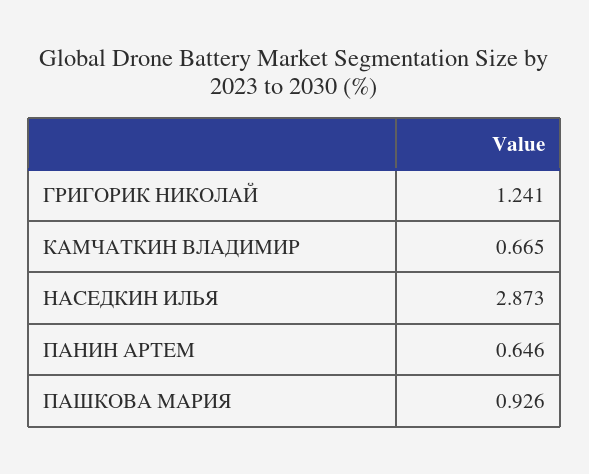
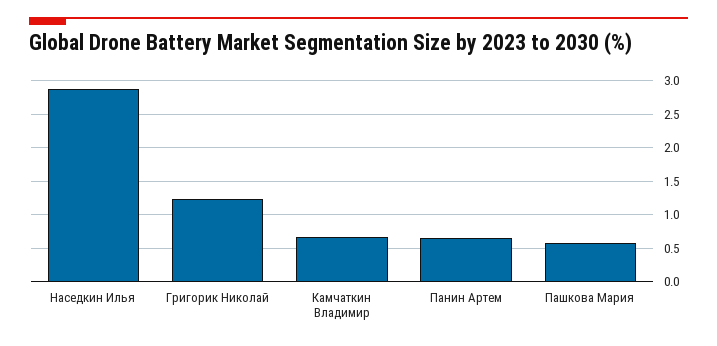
ПАШКОВА МАРИЯ: 0.926 -> 0.6

